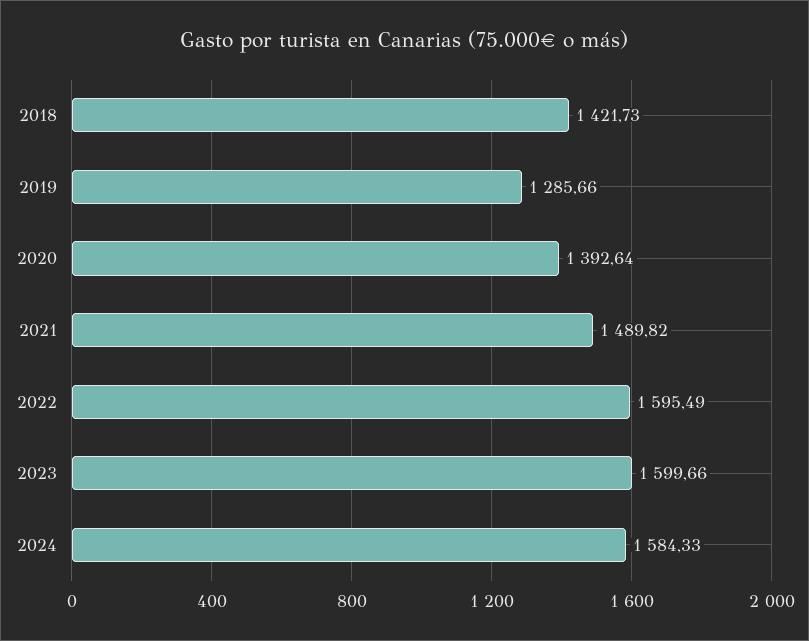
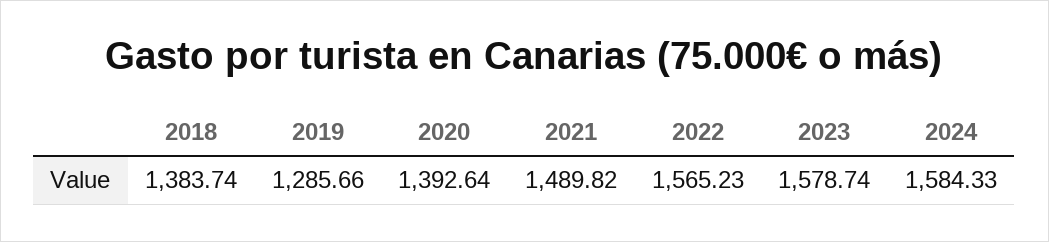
2018: 1421.73 -> 1383.74
2022: 1595.49 -> 1565.23
2023: 1599.66 -> 1578.74

